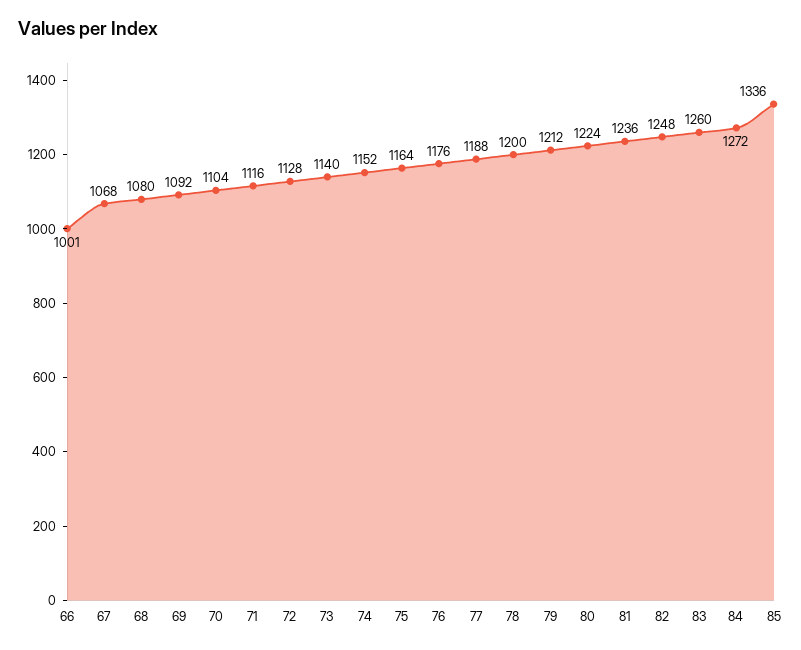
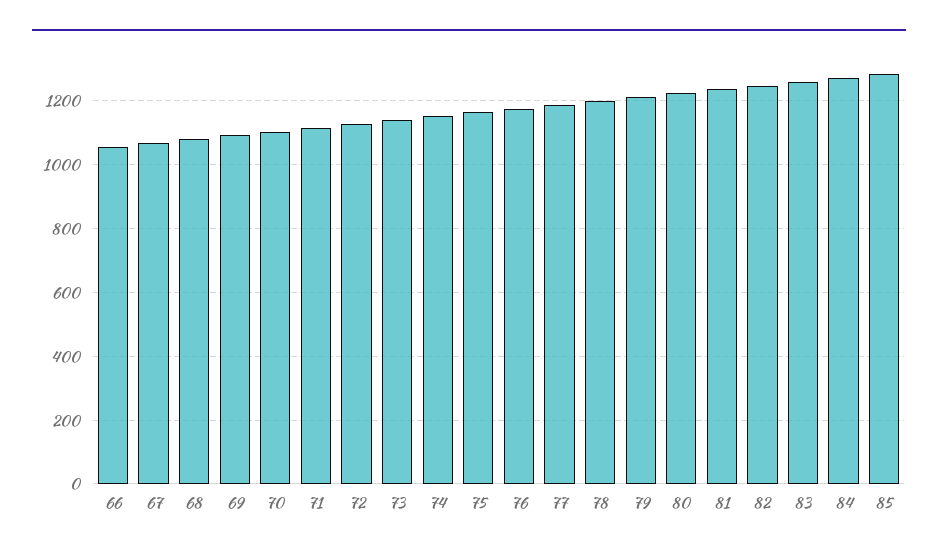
66: 1001 -> 1060
85: 1336 -> 1280

